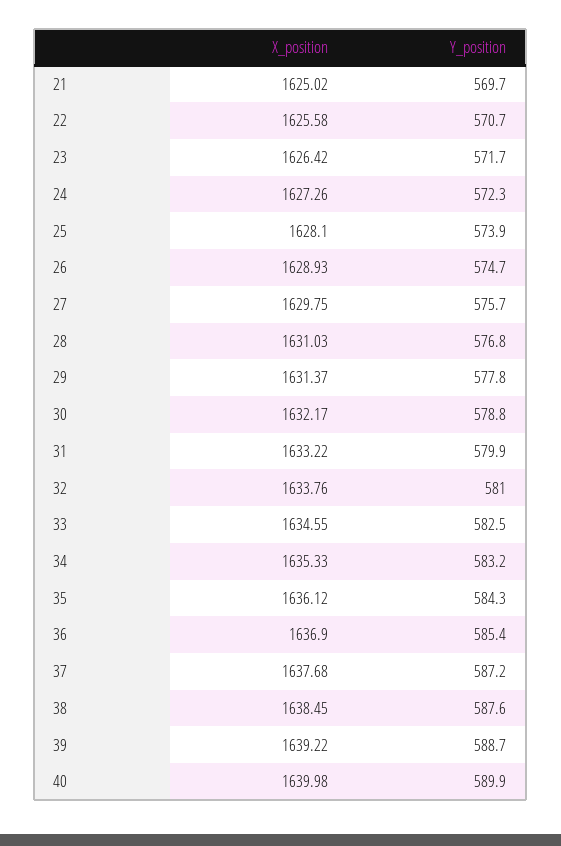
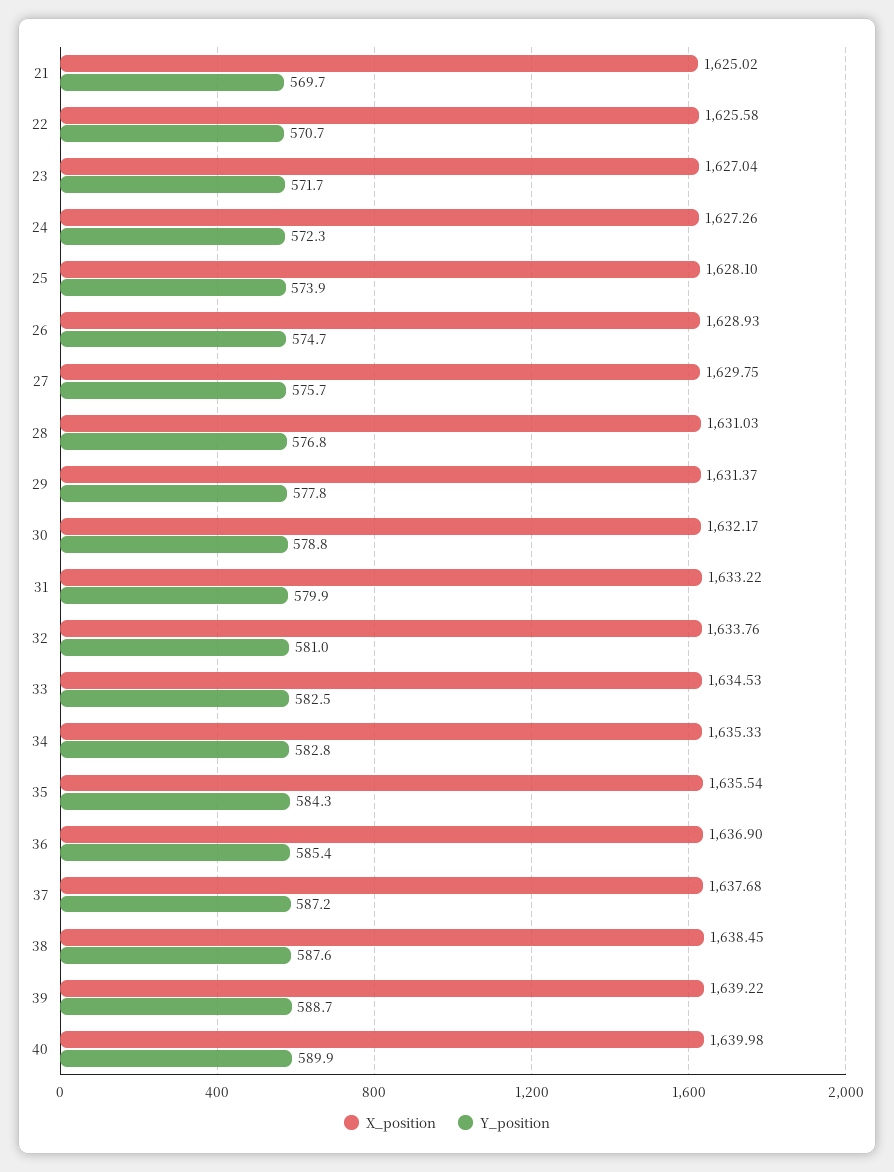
X_position, 23: 1626.42 -> 1627.04
X_position, 33: 1634.55 -> 1634.53
Y_position, 34: 583.2 -> 582.8
X_position, 35: 1636.12 -> 1635.54

